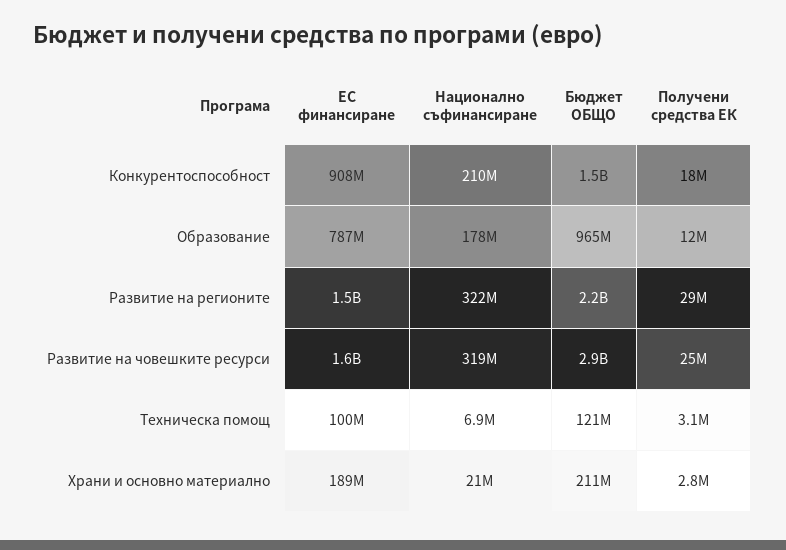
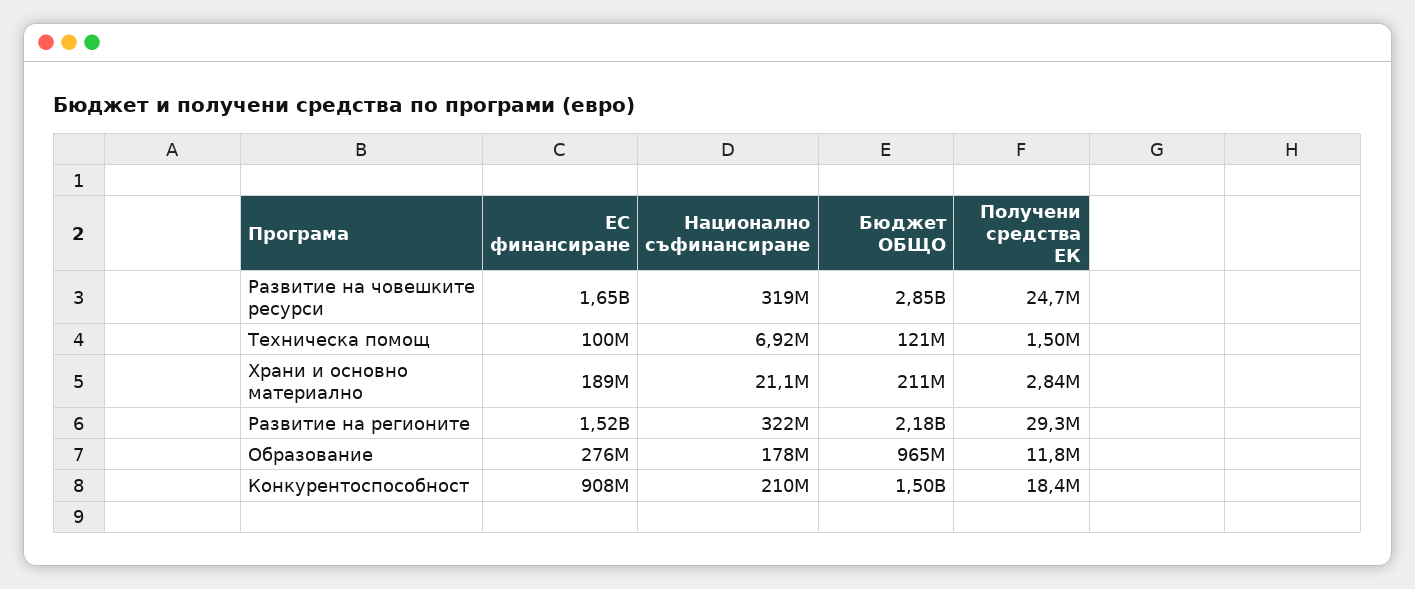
ЕС финансиране, Образование: 787000000 -> 276000000
Получени средства ЕК, Техническа помощ: 3100000 -> 1500000

